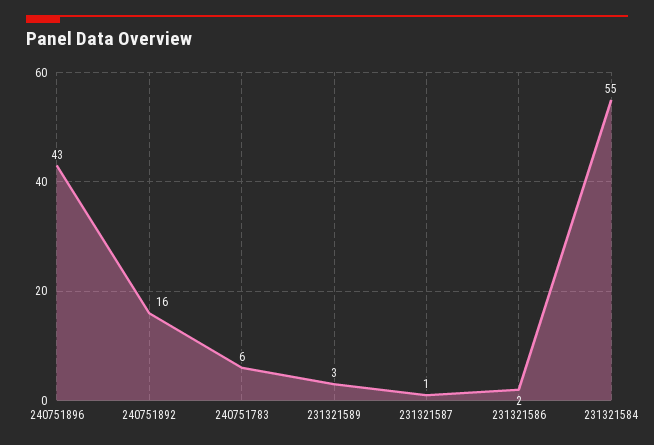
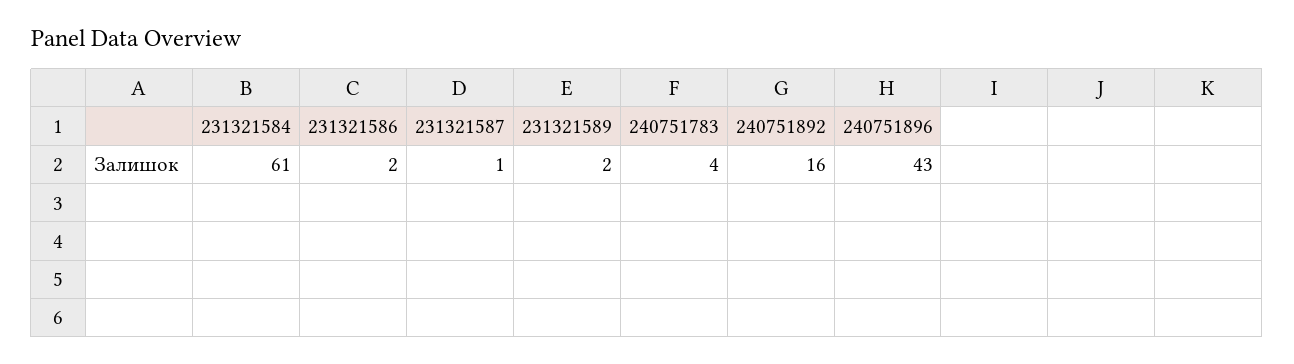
240751783: 6 -> 4
231321589: 3 -> 2
231321584: 55 -> 61

